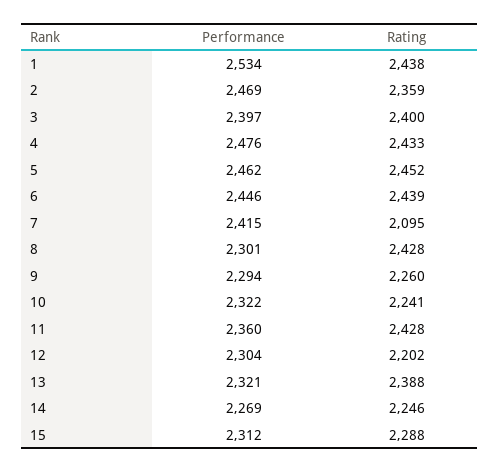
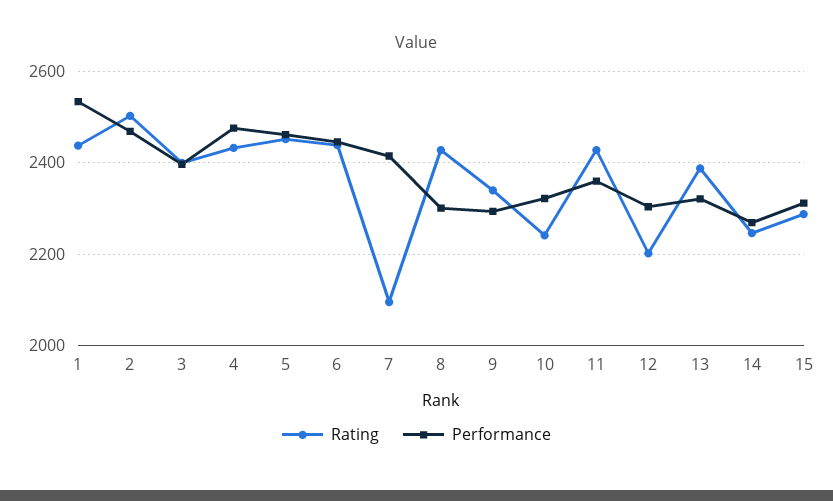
Rating, 2: 2359 -> 2500
Rating, 9: 2260 -> 2340

